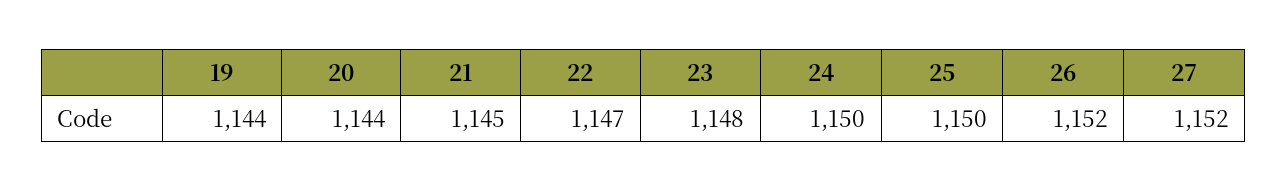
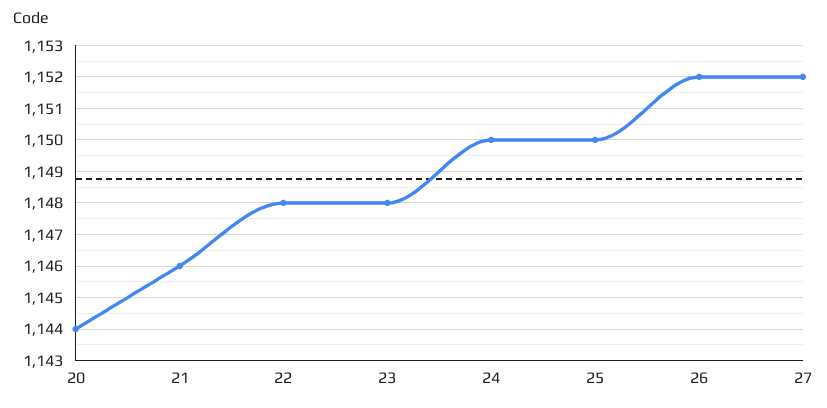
19: 1144 -> none
21: 1145 -> 1146
22: 1147 -> 1148

